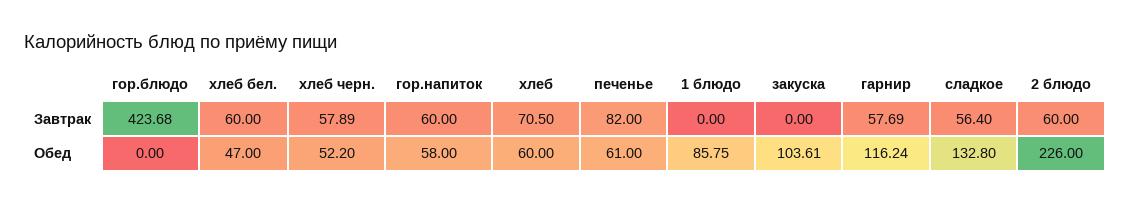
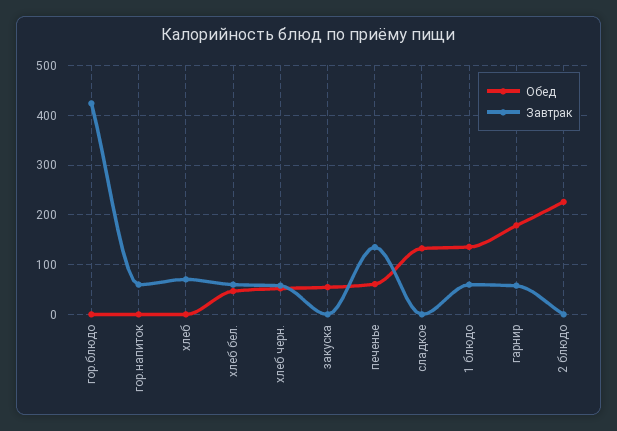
Завтрак, печенье: 82 -> 140
Завтрак, 1 блюдо: 0 -> 60
Завтрак, сладкое: 56.4 -> 0
Завтрак, 2 блюдо: 60 -> 0
Обед, гор.напиток: 58 -> 0
Обед, хлеб: 60 -> 0
Обед, 1 блюдо: 85.75 -> 140
Обед, закуска: 103.61 -> 60
Обед, гарнир: 116.24 -> 180

